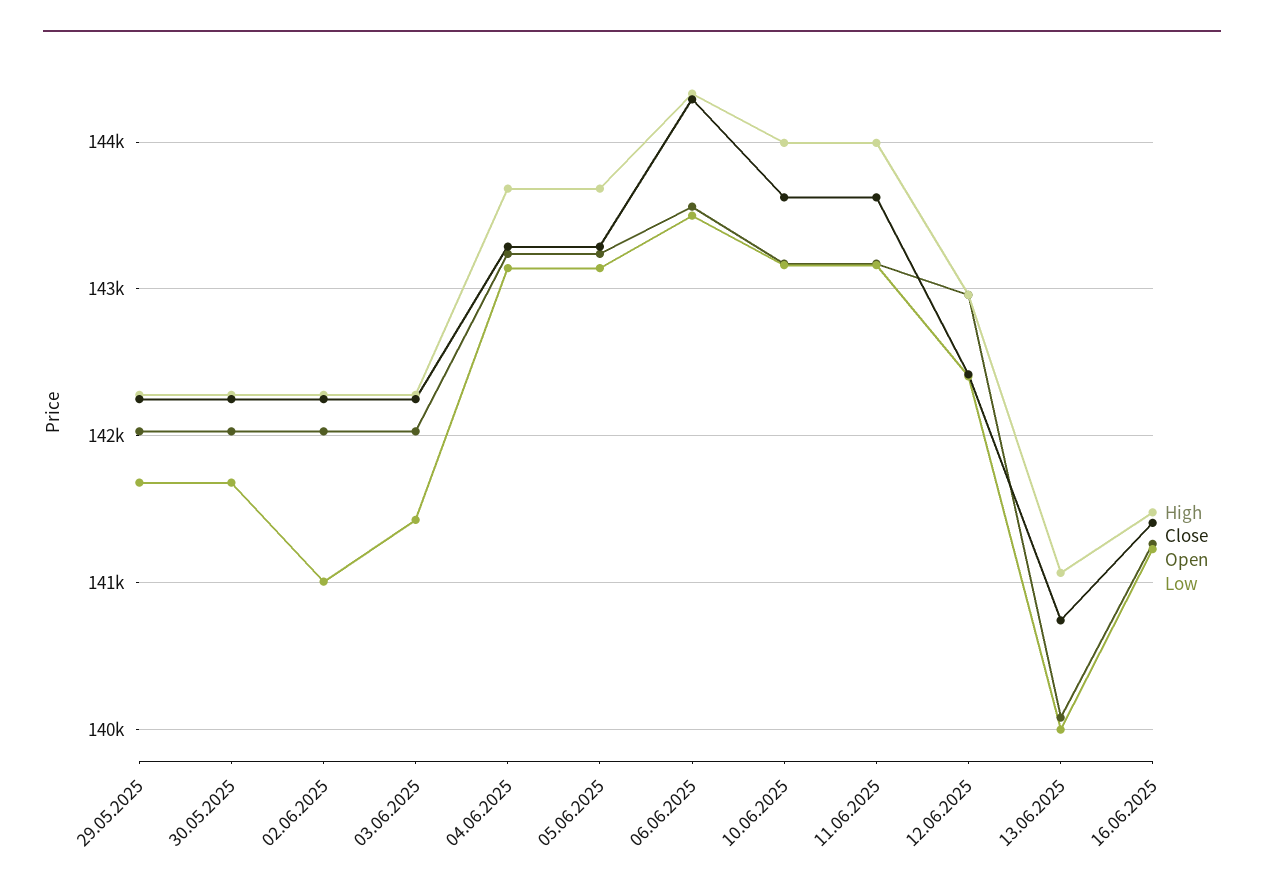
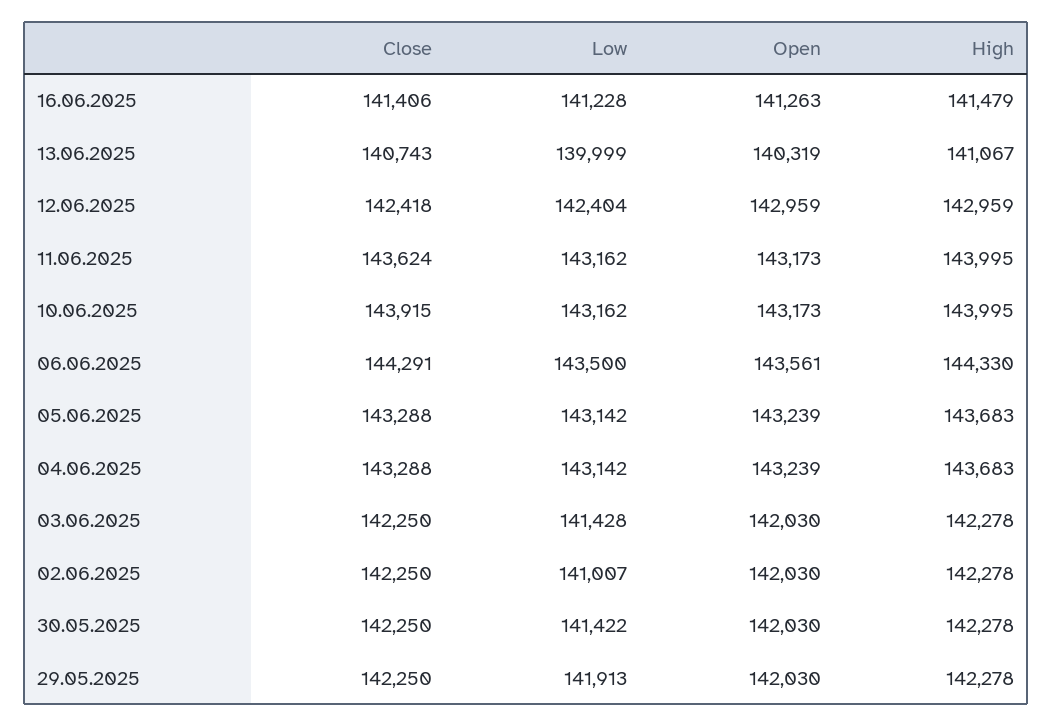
Low, 29.05.2025: 141700 -> 141913
Low, 30.05.2025: 141700 -> 141422
Close, 10.06.2025: 143600 -> 143915
Open, 13.06.2025: 140100 -> 140319

